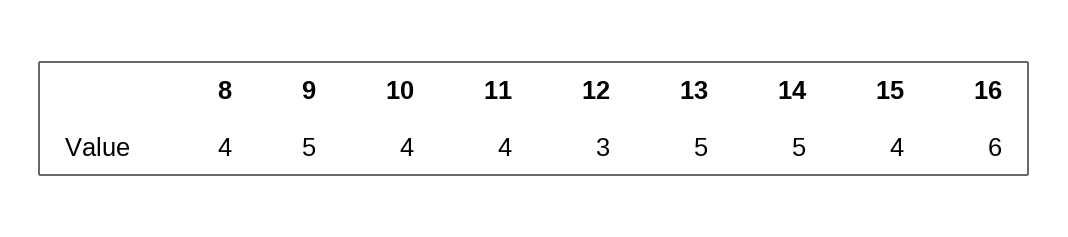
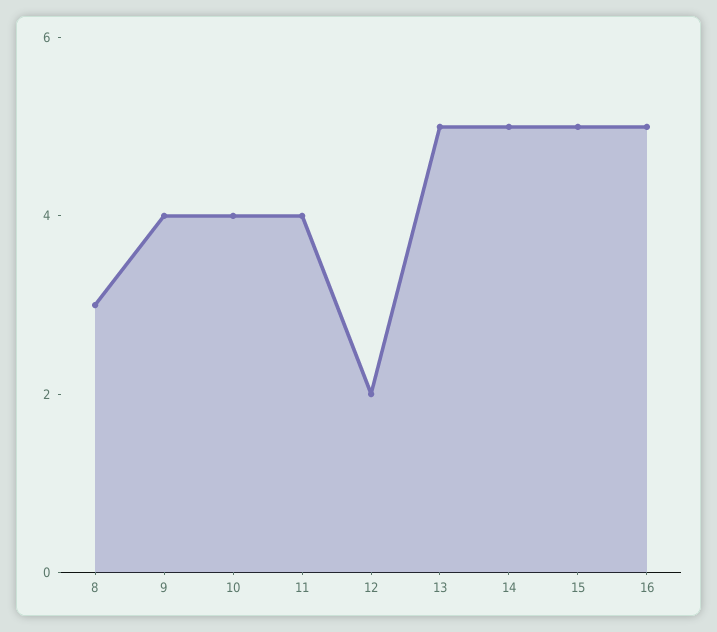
8: 4 -> 3
9: 5 -> 4
12: 3 -> 2
15: 4 -> 5
16: 6 -> 5

